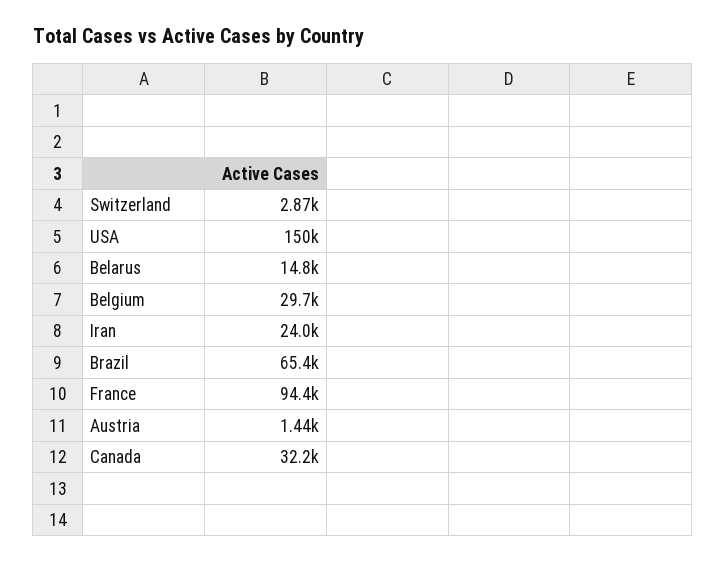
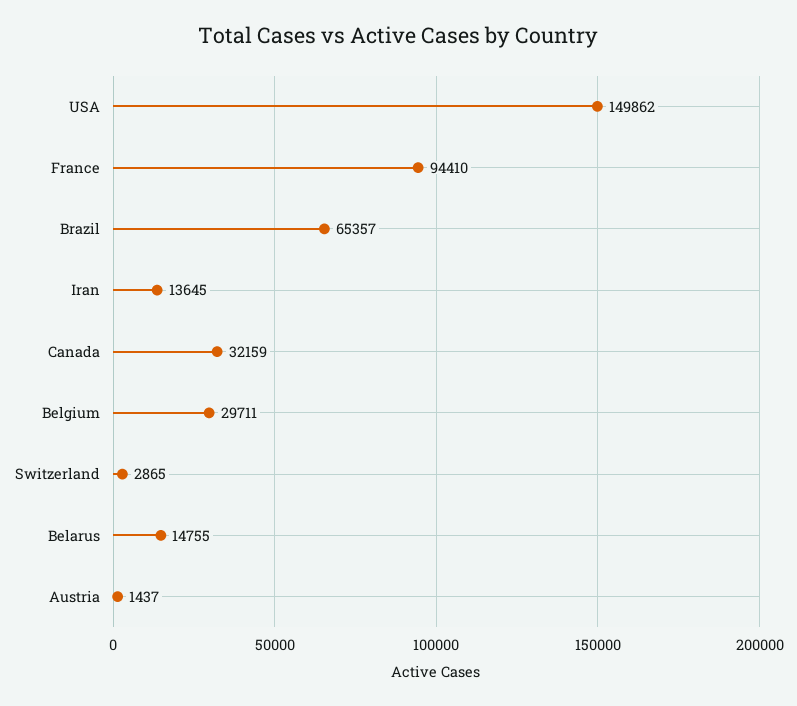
Iran: 24000 -> 13645

